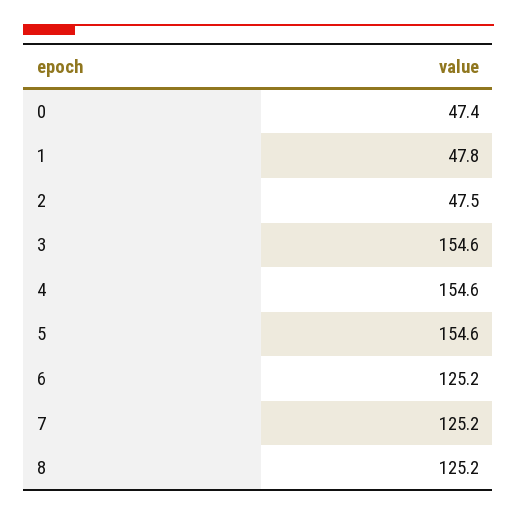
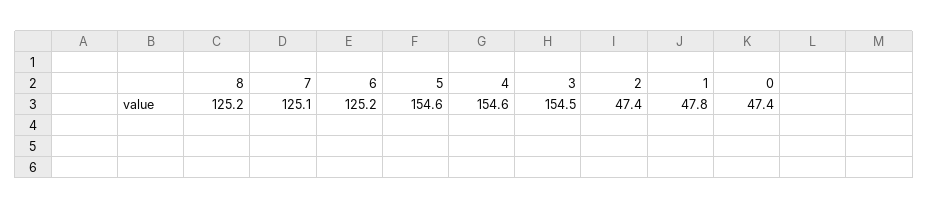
2: 47.5 -> 47.4
3: 154.6 -> 154.5
7: 125.2 -> 125.1

